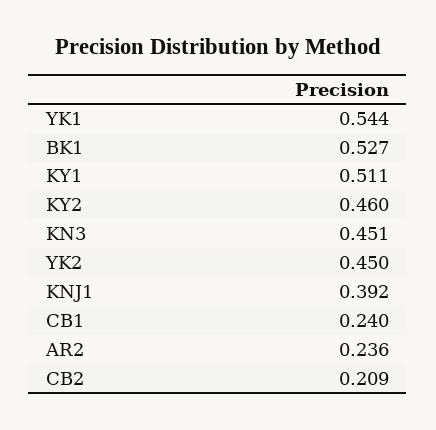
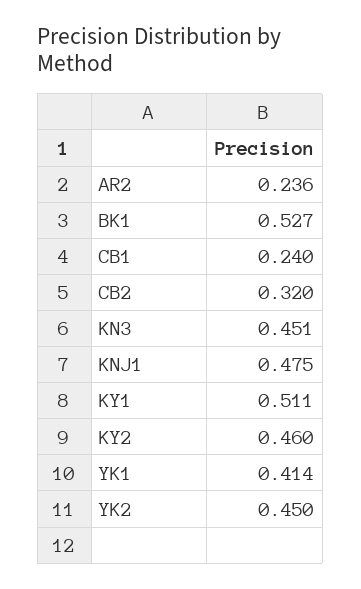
YK1: 0.544 -> 0.414
KNJ1: 0.392 -> 0.475
CB2: 0.209 -> 0.32

